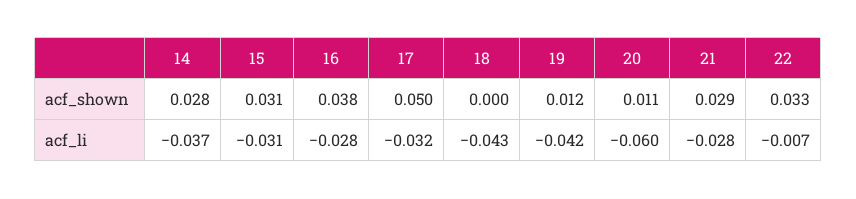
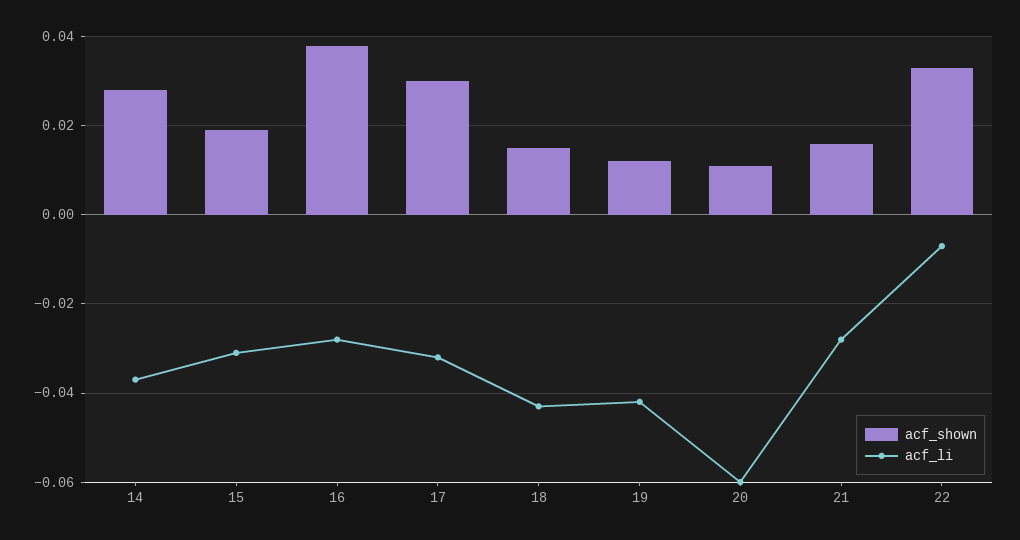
acf_shown, 15: 0.031 -> 0.02
acf_shown, 17: 0.05 -> 0.03
acf_shown, 18: 0 -> 0.015
acf_shown, 21: 0.029 -> 0.015

